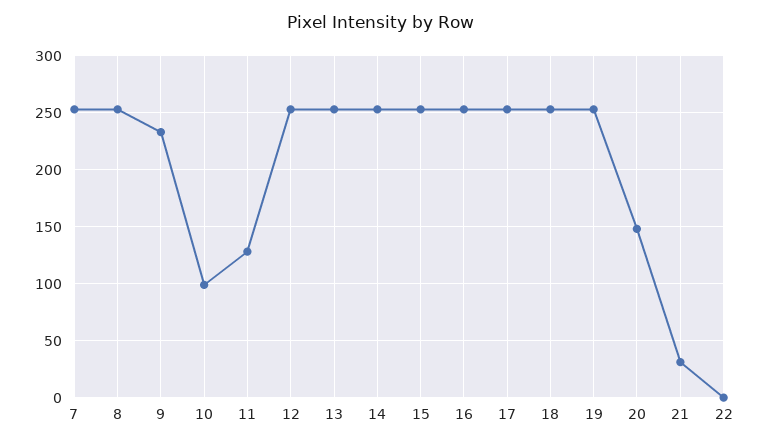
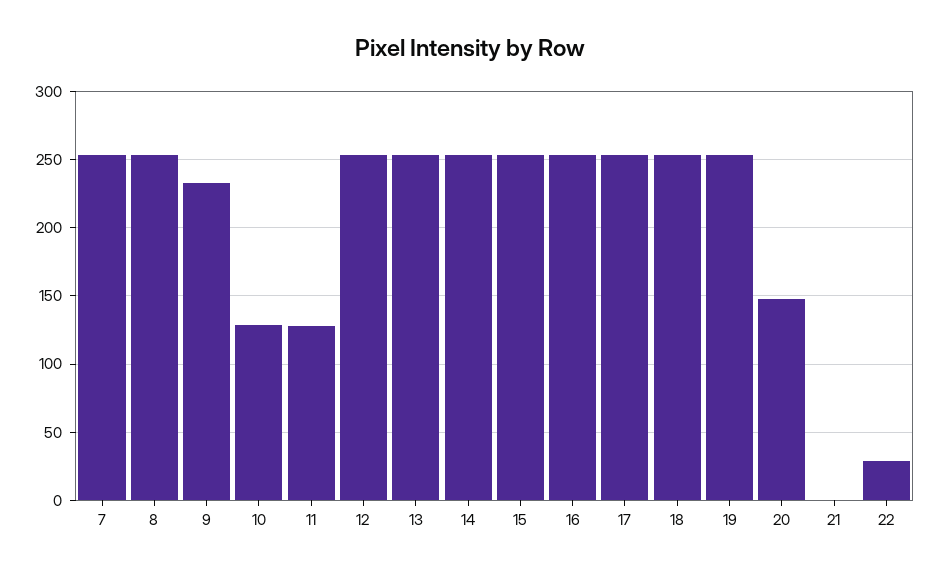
10: 100 -> 130
21: 30 -> 0
22: 0 -> 30

